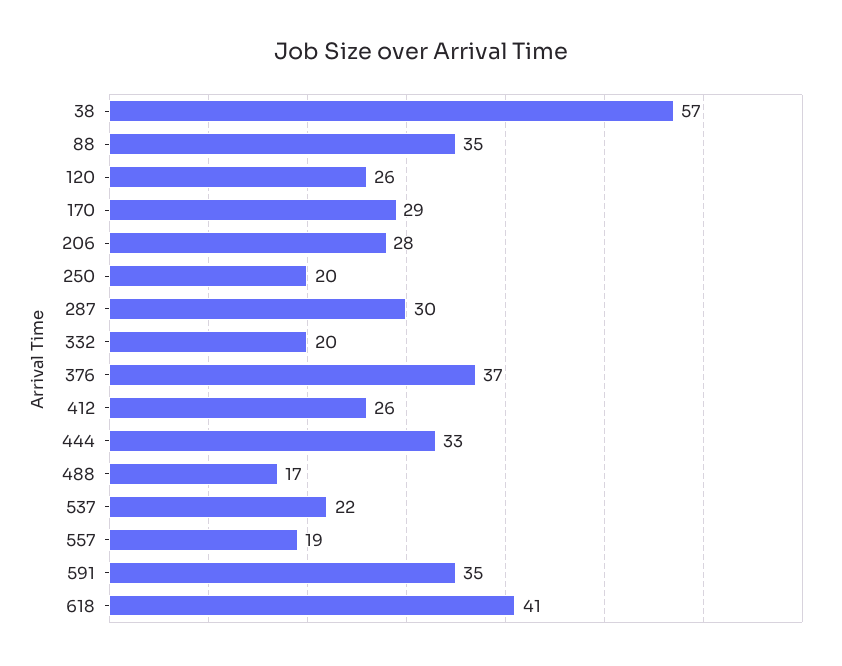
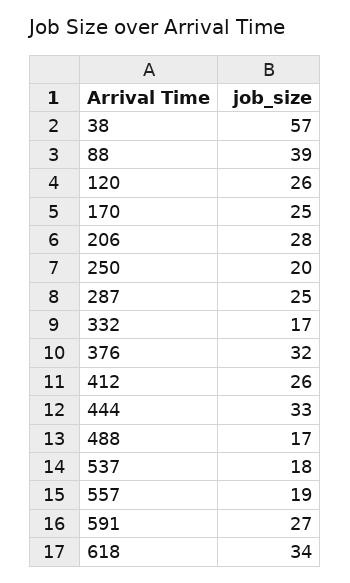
88: 35 -> 39
170: 29 -> 25
287: 30 -> 25
332: 20 -> 17
376: 37 -> 32
537: 22 -> 18
591: 35 -> 27
618: 41 -> 34

